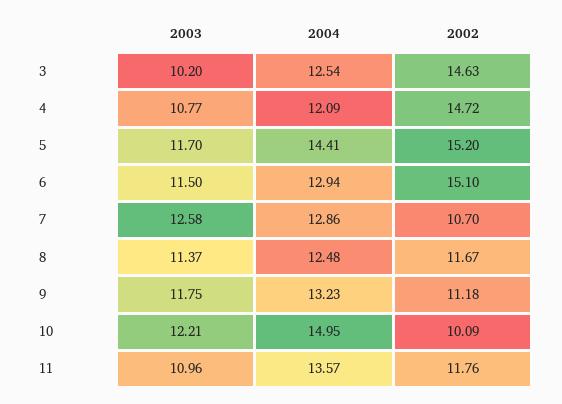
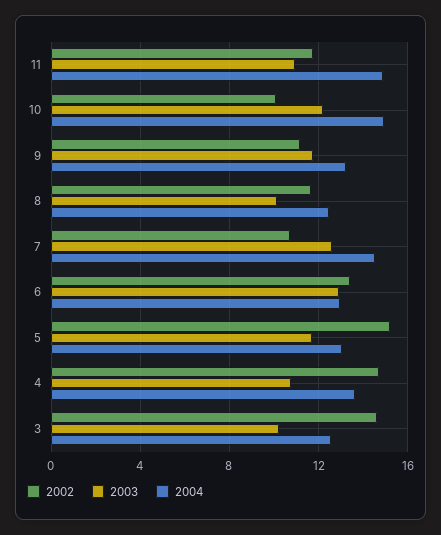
2004, 4: 12.09 -> 13.5
2004, 5: 14.41 -> 13
2003, 6: 11.5 -> 13
2002, 6: 15.1 -> 13.5
2004, 7: 12.86 -> 14.5
2003, 8: 11.37 -> 10
2004, 11: 13.57 -> 15

